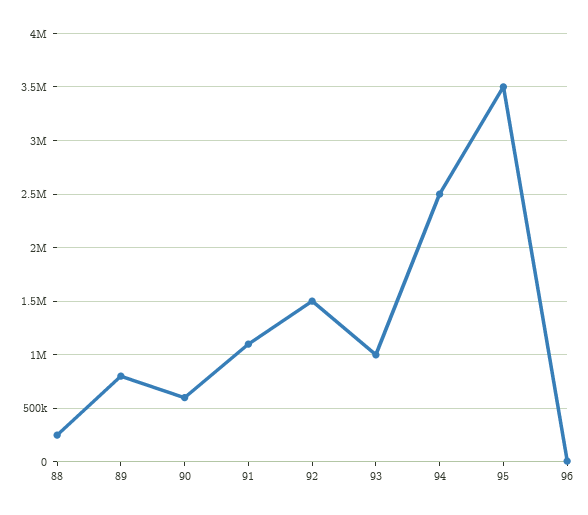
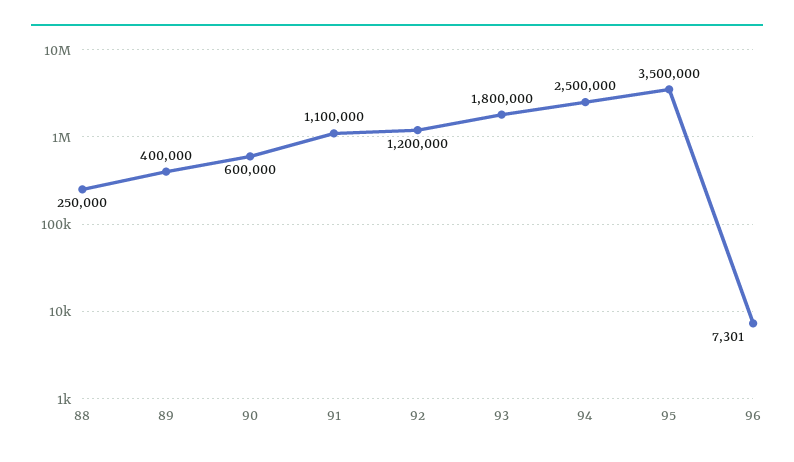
89: 800000 -> 400000
92: 1500000 -> 1200000
93: 1000000 -> 1800000

